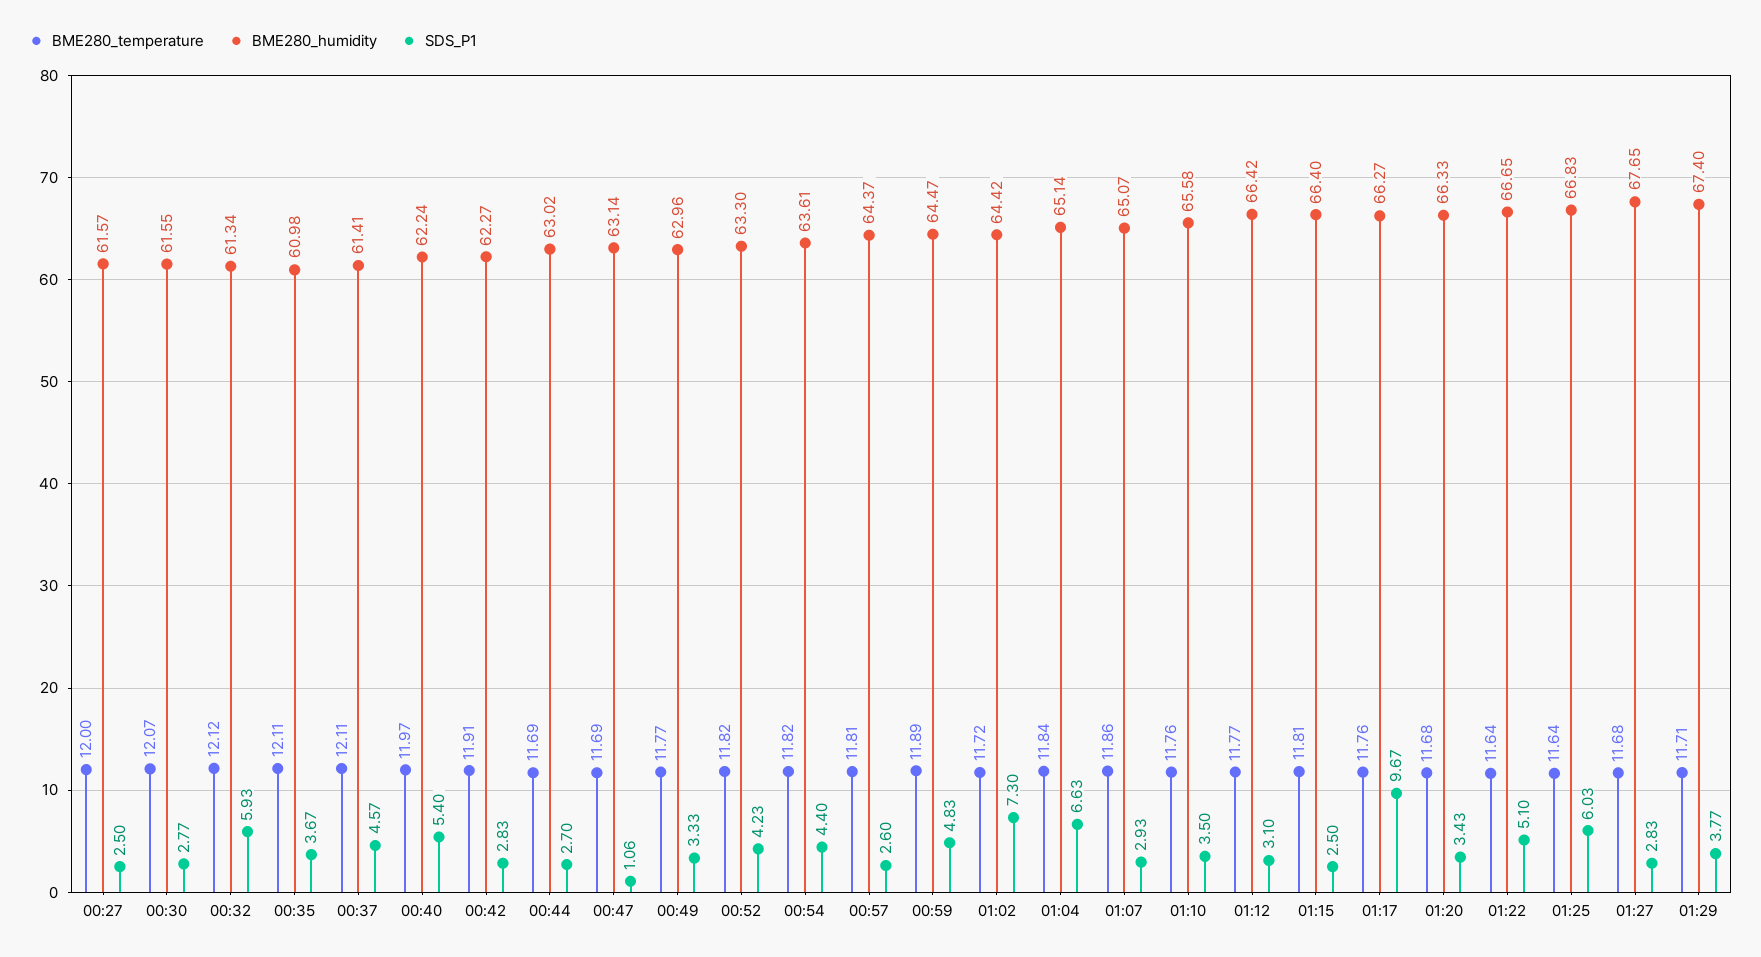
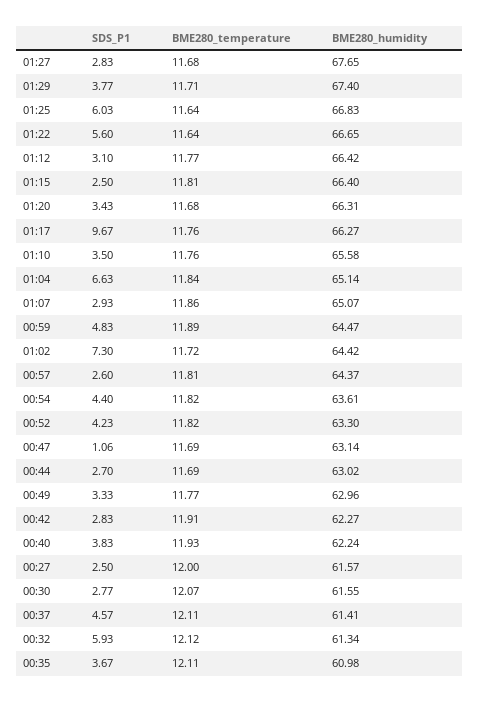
BME280_temperature, 00:40: 11.97 -> 11.93
SDS_P1, 00:40: 5.4 -> 3.83
BME280_humidity, 01:20: 66.33 -> 66.31
SDS_P1, 01:22: 5.1 -> 5.6

